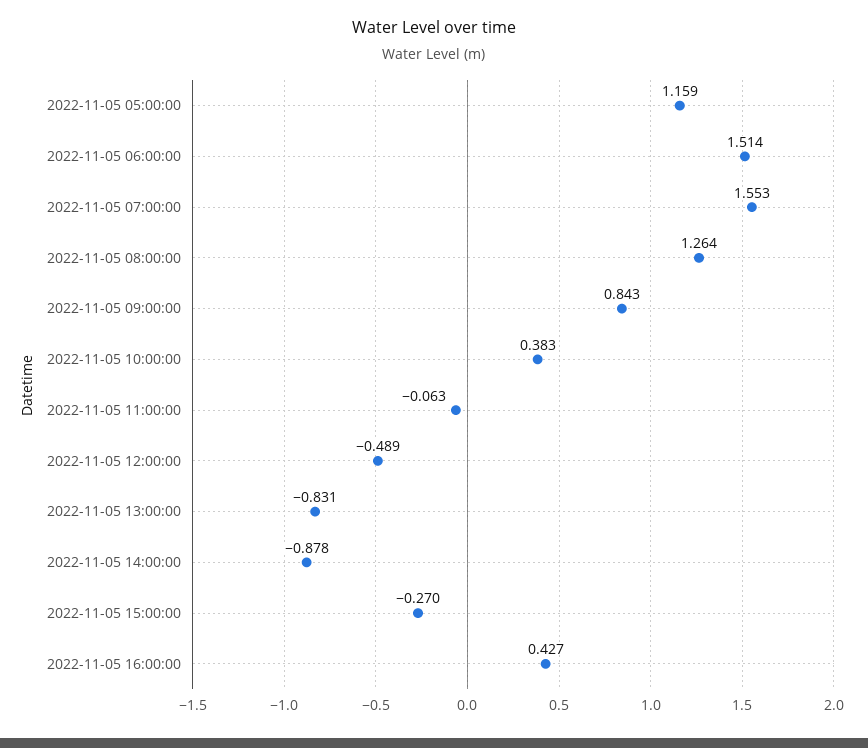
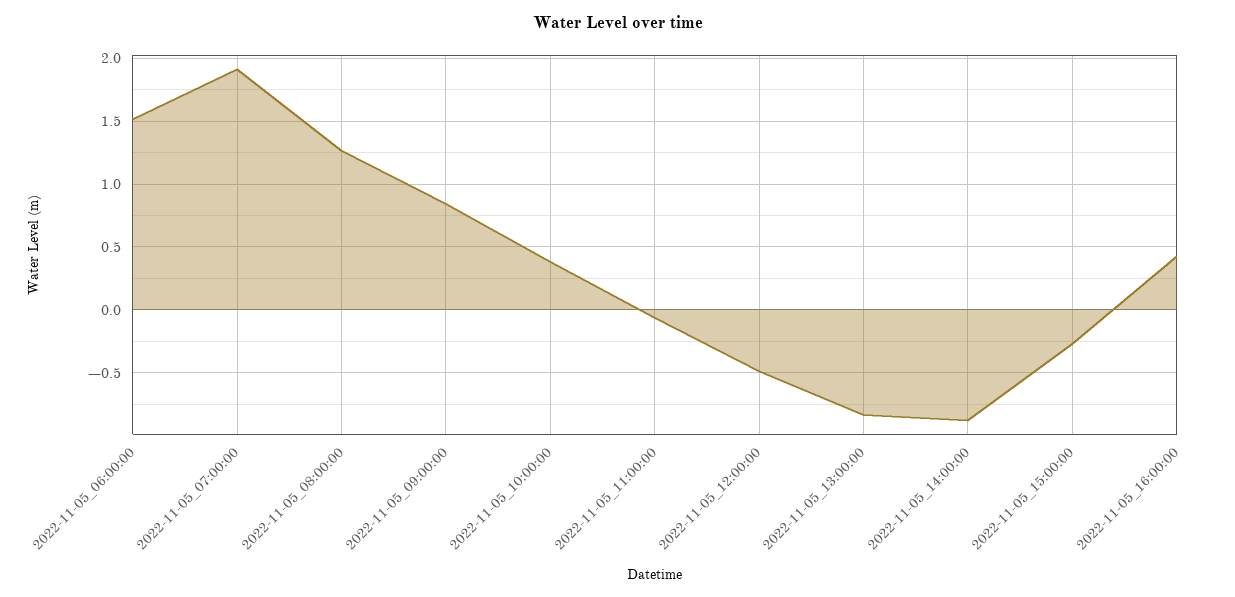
2022-11-05 05:00:00: 1.159 -> none
2022-11-05 07:00:00: 1.553 -> 1.9

